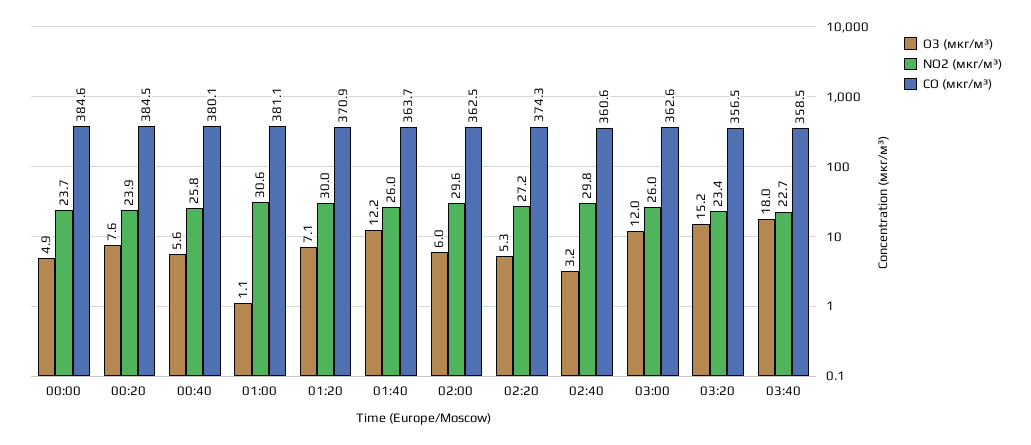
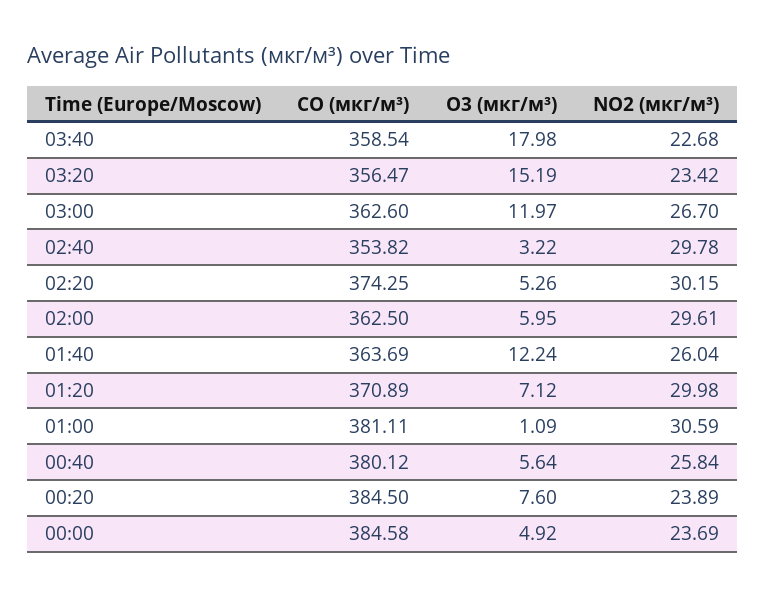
NO2 (мкг/м³), 02:20: 27.2 -> 30.15
CO (мкг/м³), 02:40: 360.6 -> 353.82
NO2 (мкг/м³), 03:00: 26 -> 26.7

